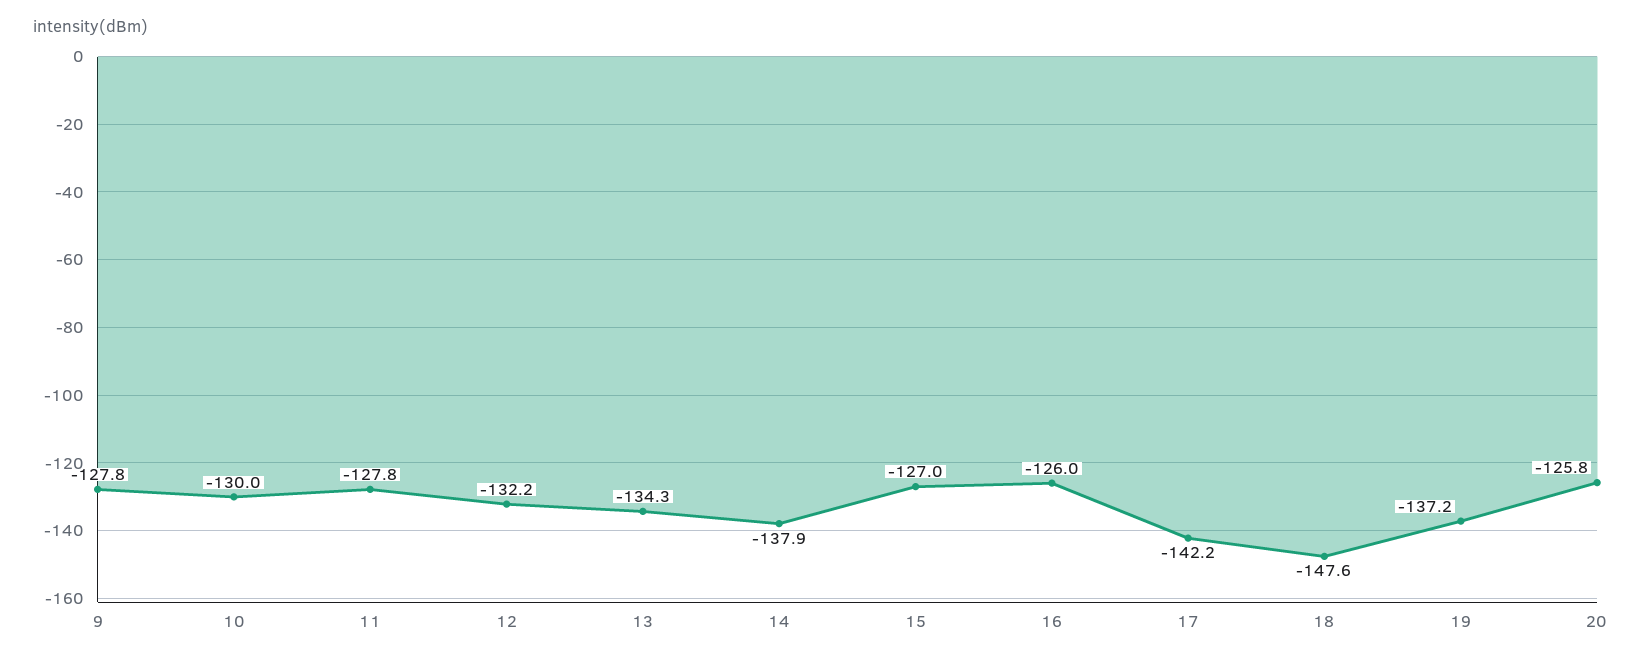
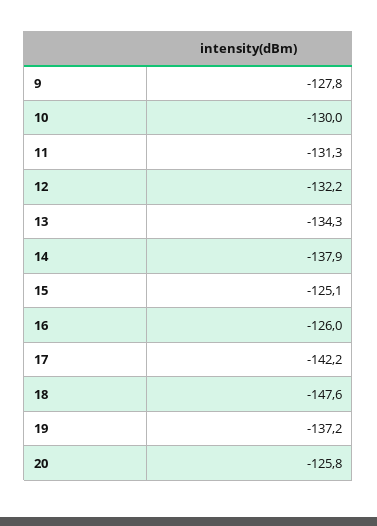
11: -127.8 -> -131.3
15: -127 -> -125.1

